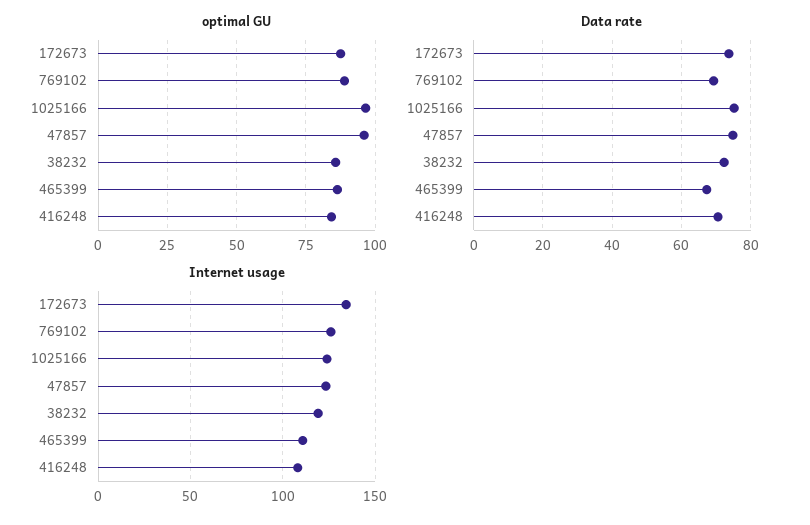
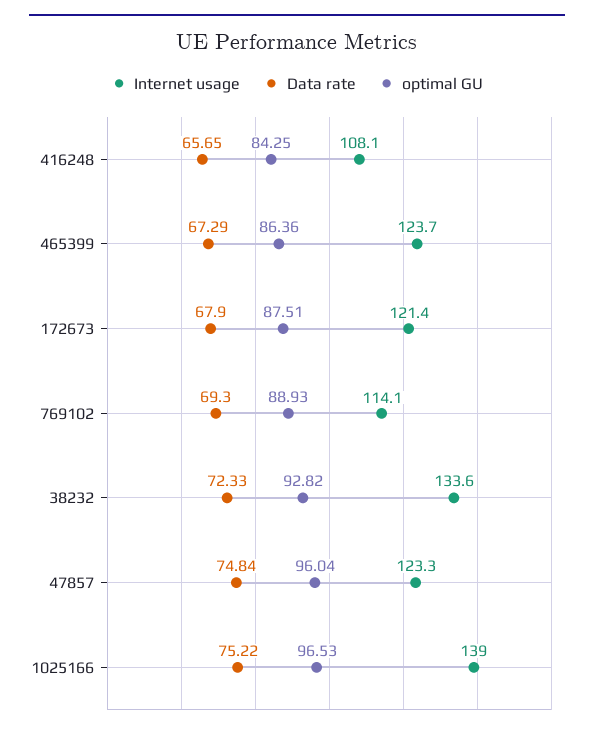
optimal GU, 38232: 85 -> 92.82
Data rate, 172673: 74 -> 67.9
Data rate, 416248: 70 -> 65.65
Internet usage, 172673: 135 -> 121.4
Internet usage, 769102: 125 -> 114.1
Internet usage, 1025166: 125 -> 139
Internet usage, 38232: 120 -> 133.6
Internet usage, 465399: 110 -> 123.7

